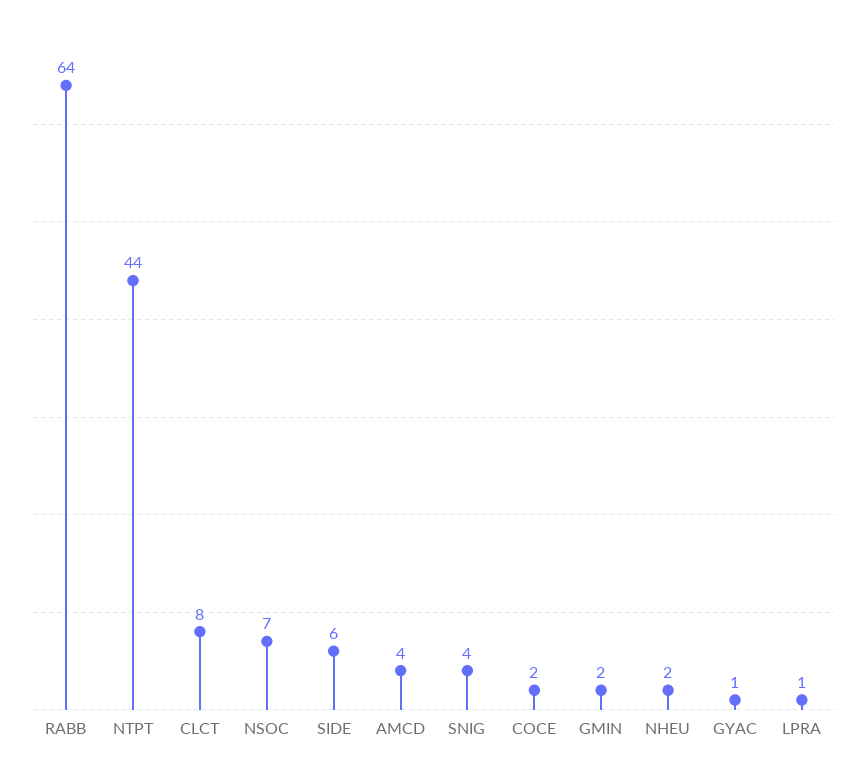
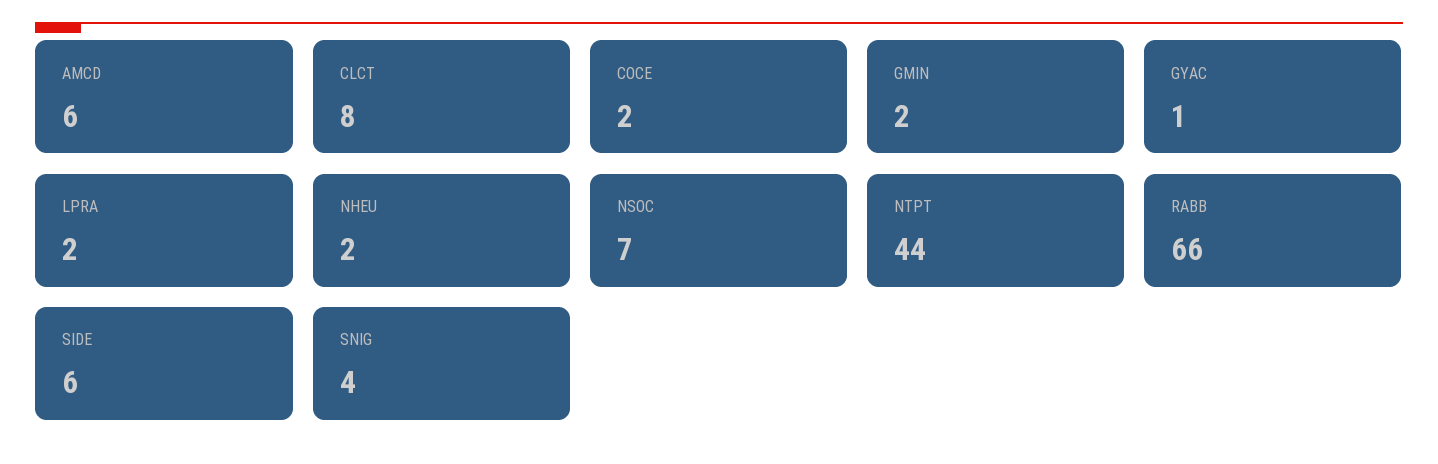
RABB: 64 -> 66
AMCD: 4 -> 6
LPRA: 1 -> 2

